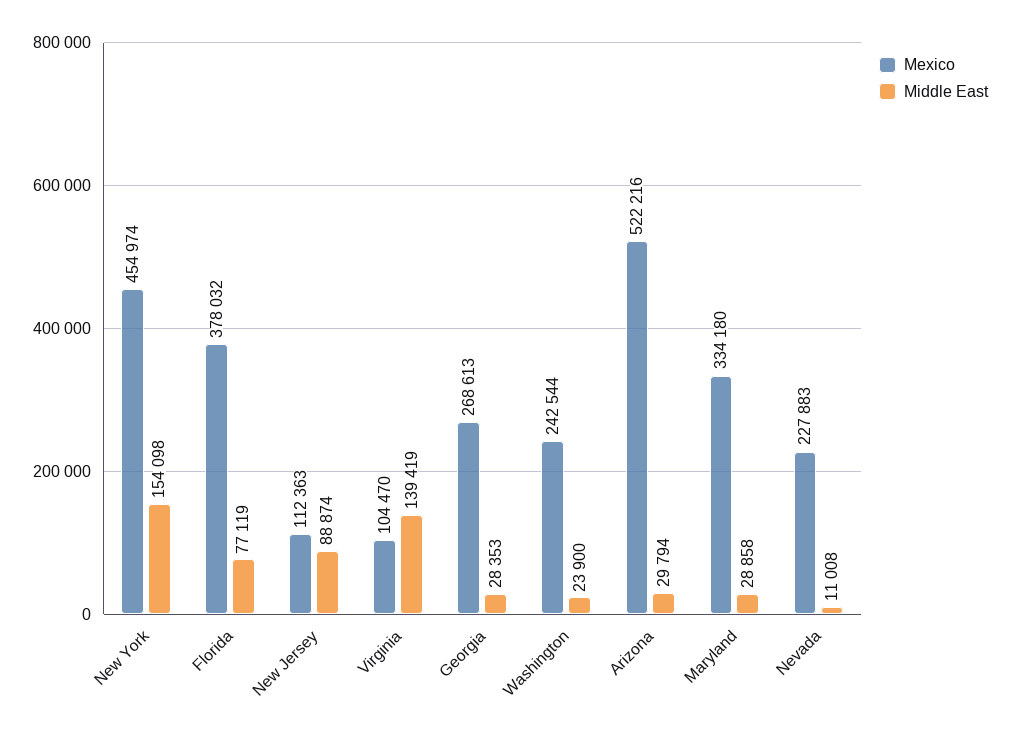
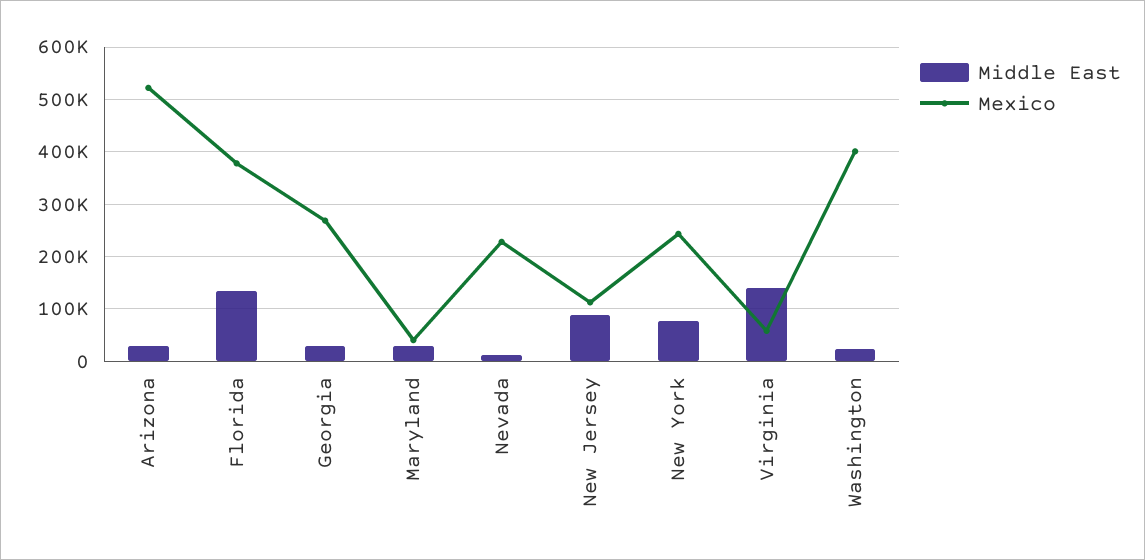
Mexico, New York: 454974 -> 240000
Middle East, New York: 154098 -> 80000
Middle East, Florida: 77119 -> 140000
Mexico, Virginia: 104470 -> 60000
Mexico, Washington: 242544 -> 400000
Mexico, Maryland: 334180 -> 40000

